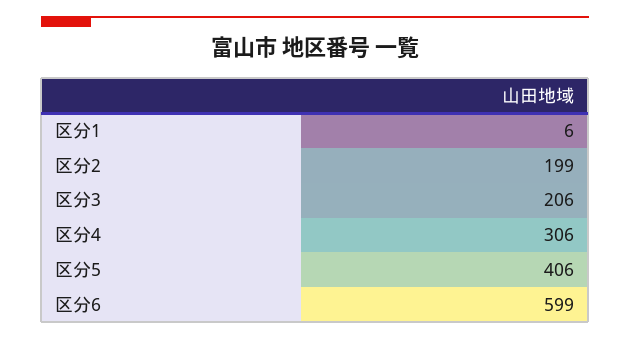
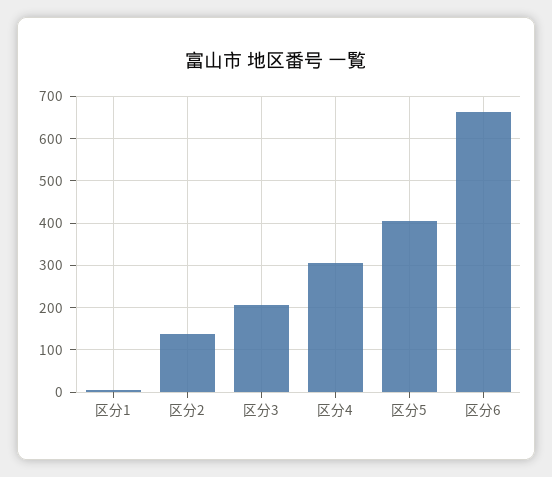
区分2: 199 -> 140
区分6: 599 -> 660

